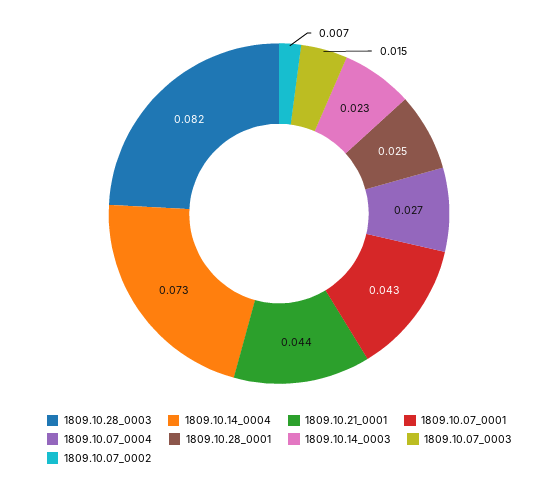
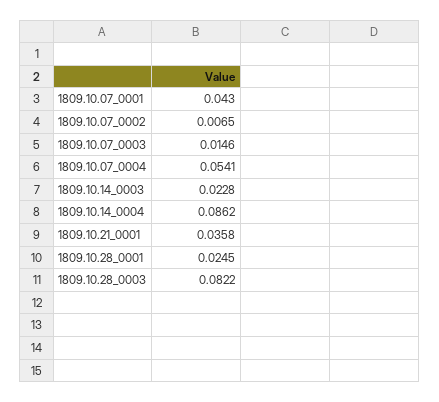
1809.10.14_0004: 0.073 -> 0.0862
1809.10.21_0001: 0.044 -> 0.0358
1809.10.07_0004: 0.027 -> 0.0541

